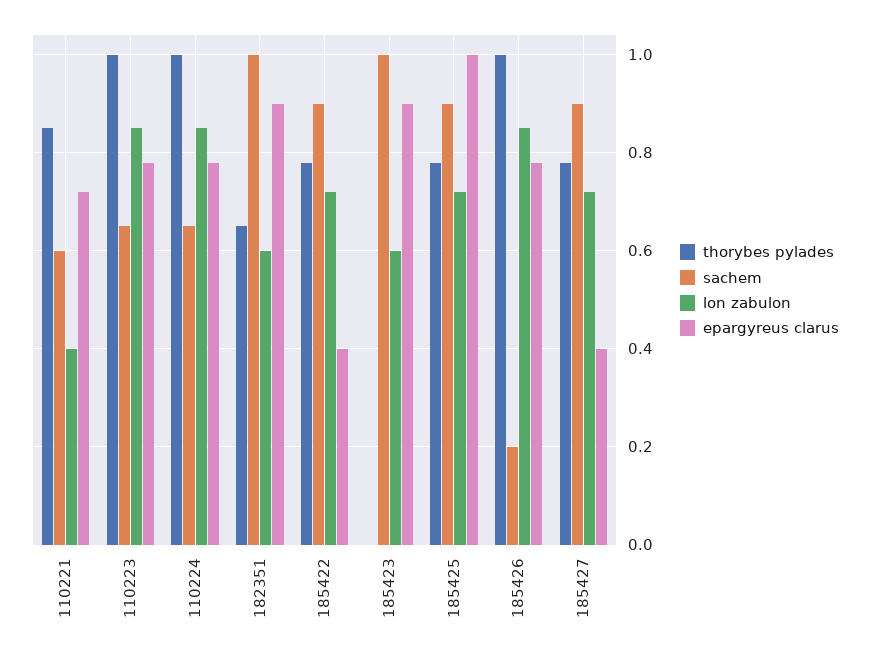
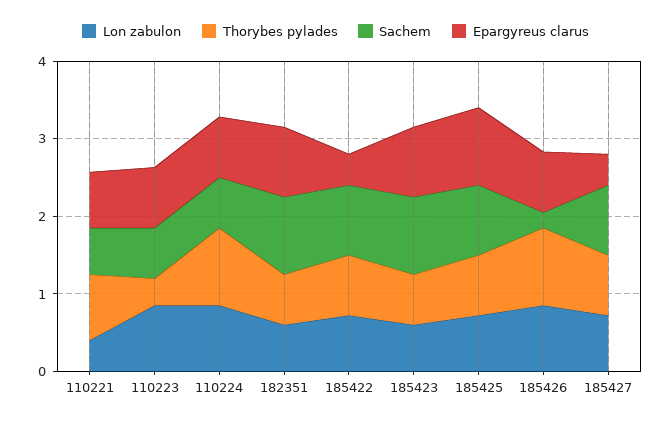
thorybes pylades, 110223: 1 -> 0.4
thorybes pylades, 185423: 0 -> 0.6

